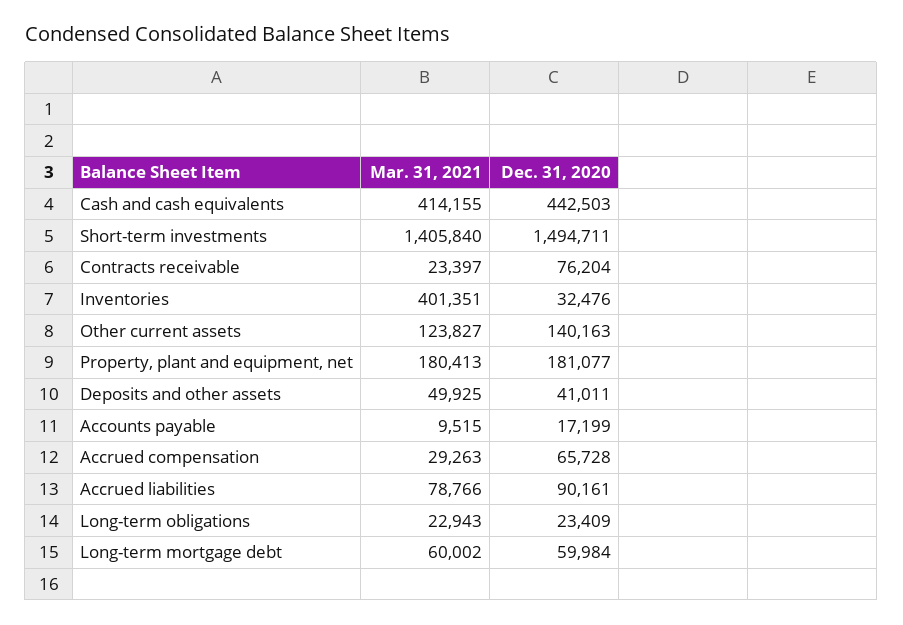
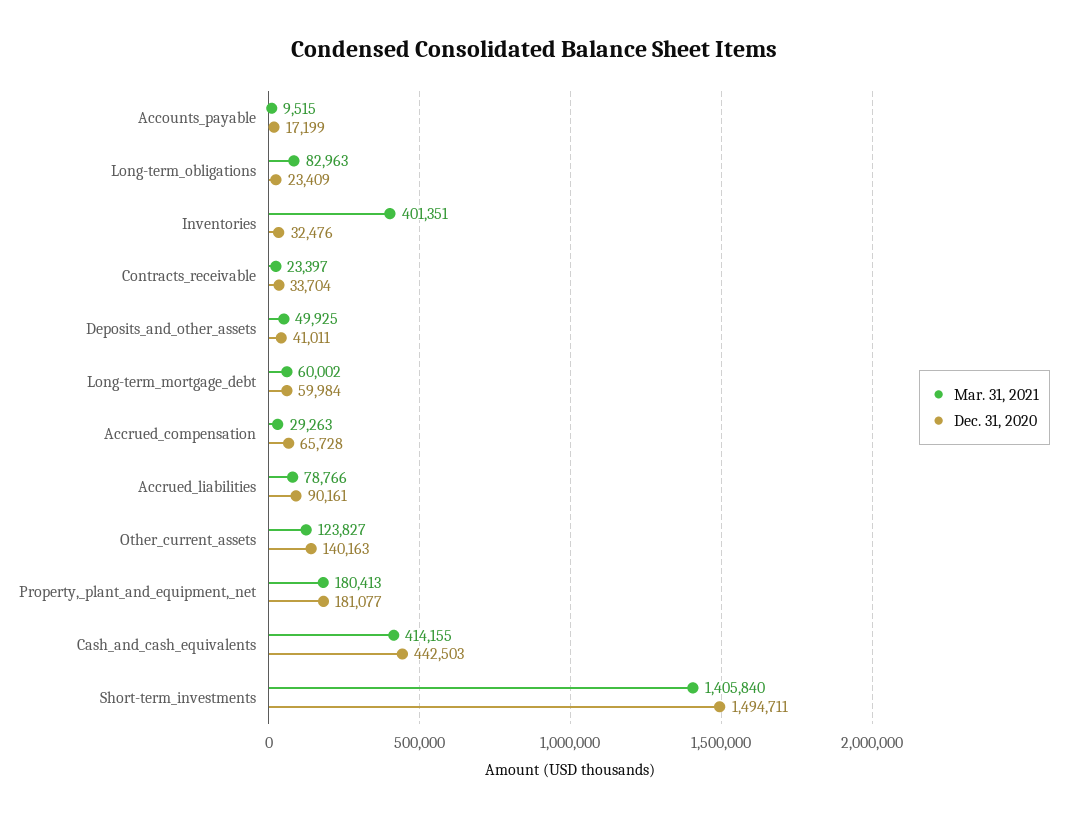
Dec. 31, 2020, Contracts receivable: 76204 -> 33704
Mar. 31, 2021, Long-term obligations: 22943 -> 82963

